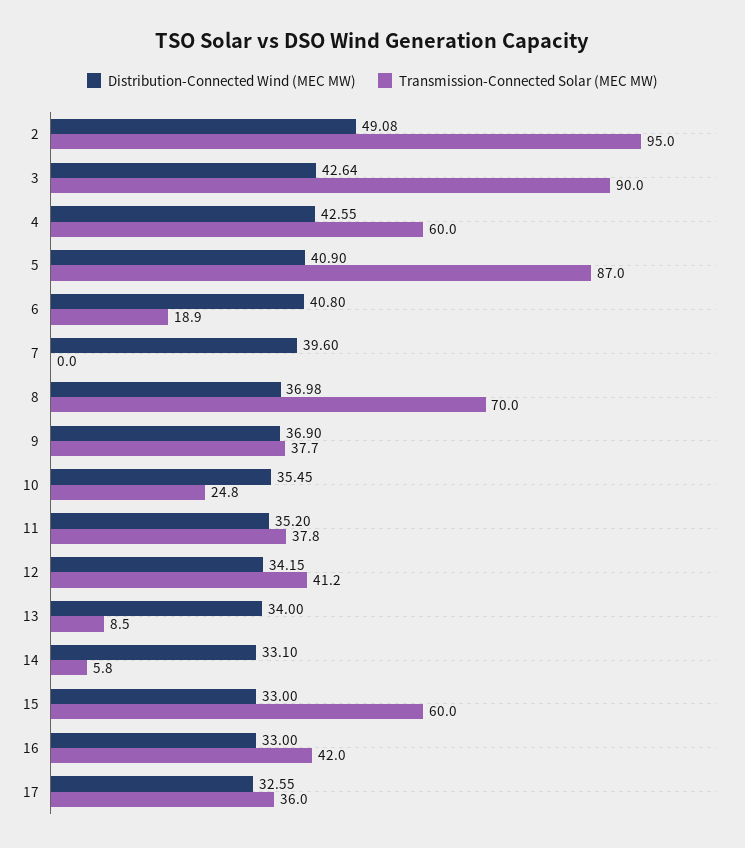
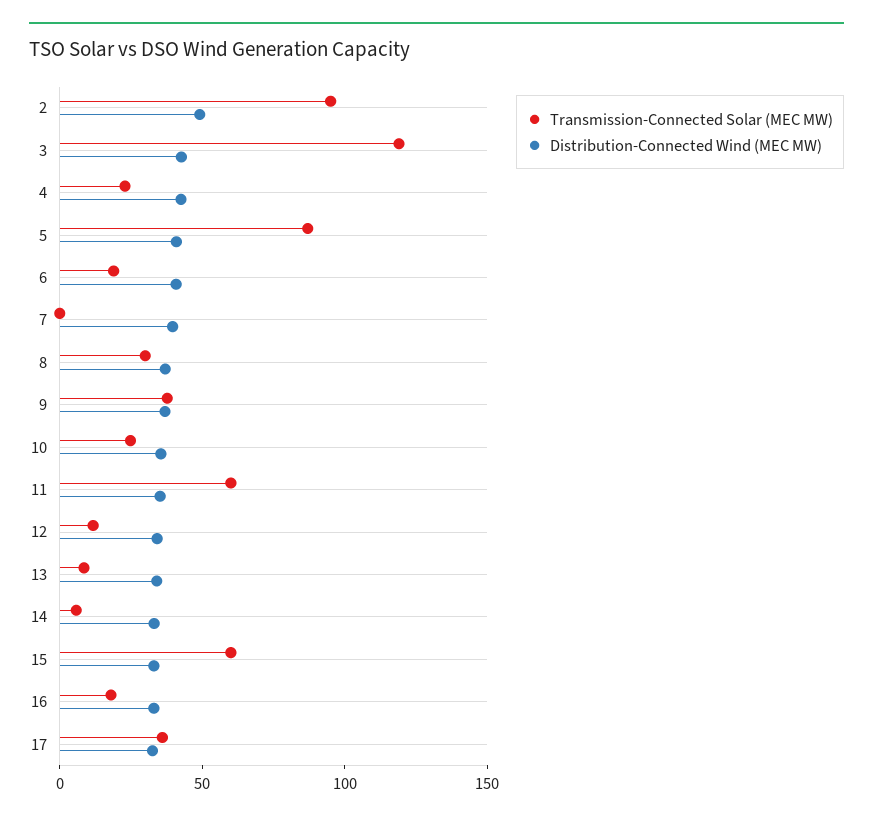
Transmission-Connected Solar (MEC MW), 3: 90 -> 120
Transmission-Connected Solar (MEC MW), 4: 60 -> 20
Transmission-Connected Solar (MEC MW), 8: 70 -> 30
Transmission-Connected Solar (MEC MW), 11: 37.8 -> 60
Transmission-Connected Solar (MEC MW), 12: 41.2 -> 10
Transmission-Connected Solar (MEC MW), 16: 42 -> 20

